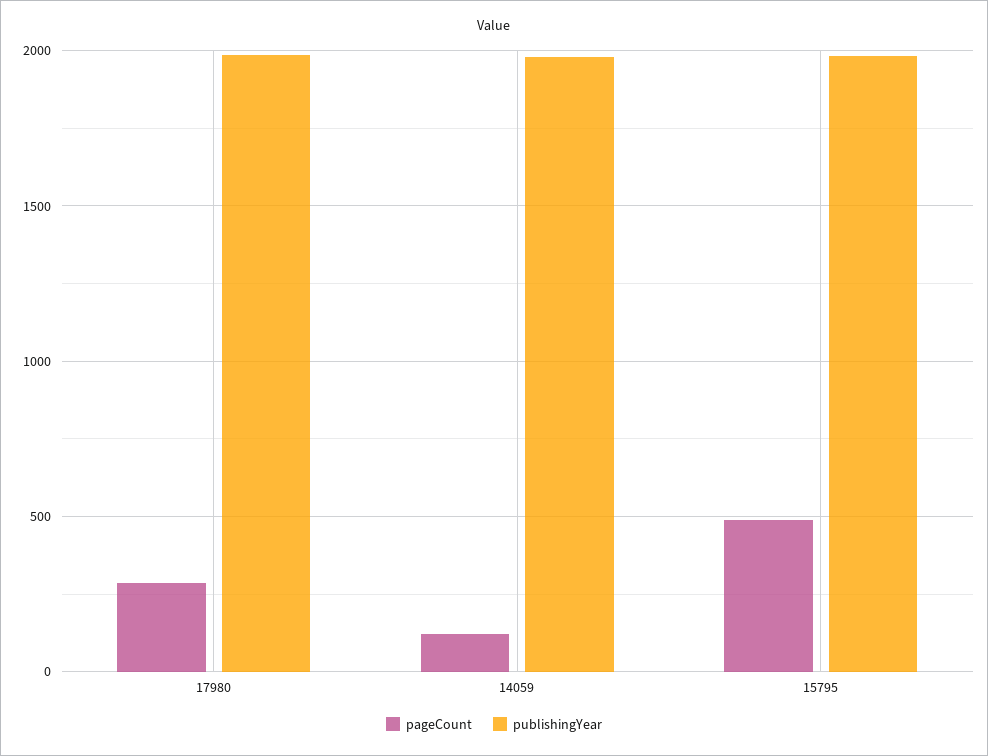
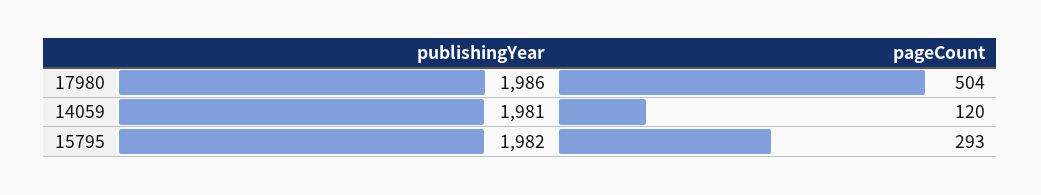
pageCount, 17980: 300 -> 504
pageCount, 15795: 500 -> 293

